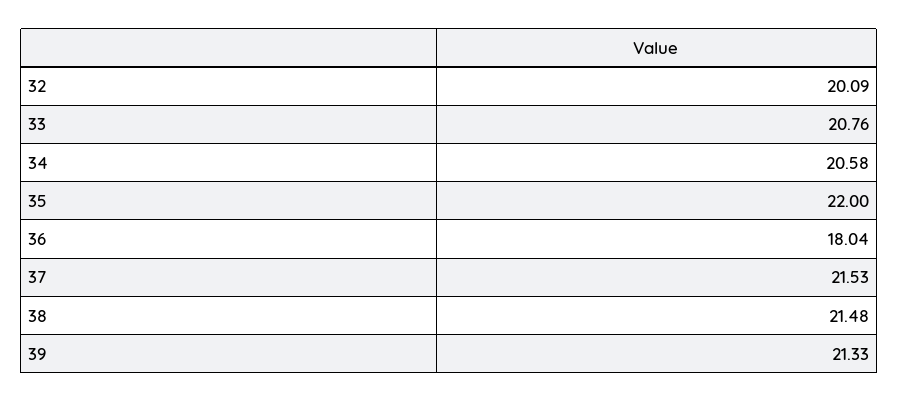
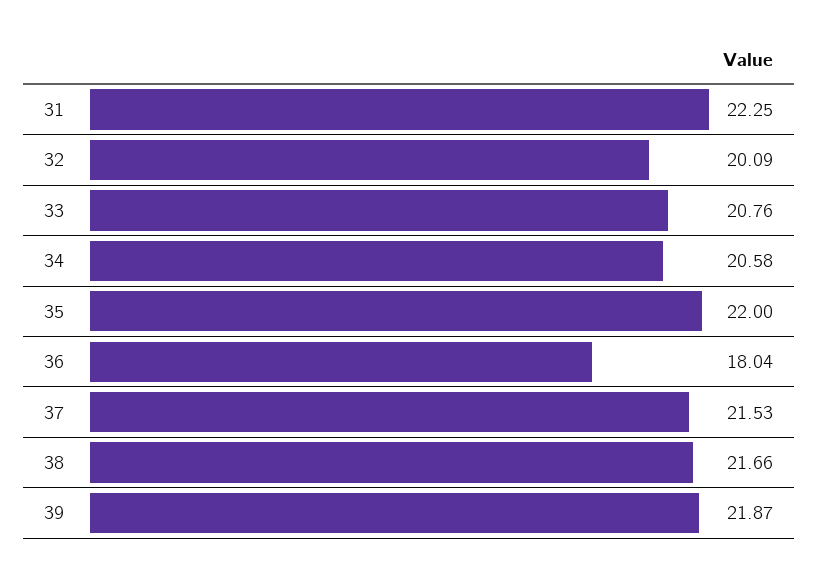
38: 21.48 -> 21.66
39: 21.33 -> 21.87
31: none -> 22.25

